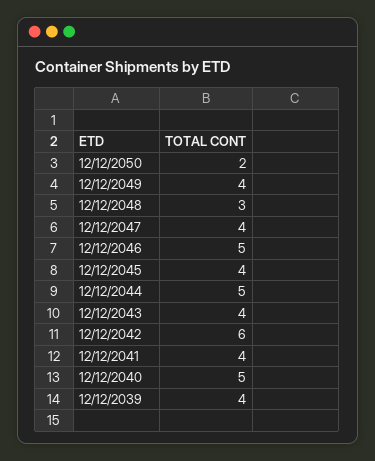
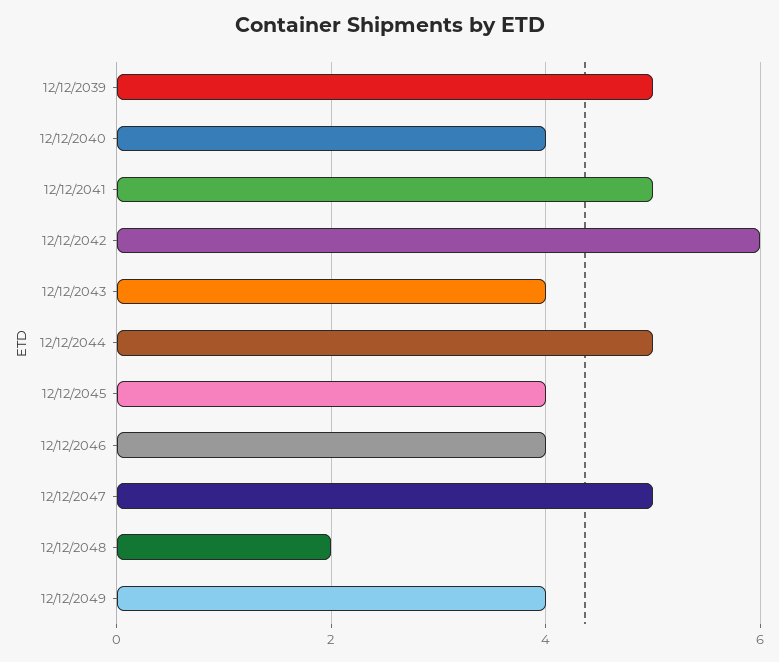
12/12/2050: 2 -> none
12/12/2048: 3 -> 2
12/12/2047: 4 -> 5
12/12/2046: 5 -> 4
12/12/2041: 4 -> 5
12/12/2040: 5 -> 4
12/12/2039: 4 -> 5

